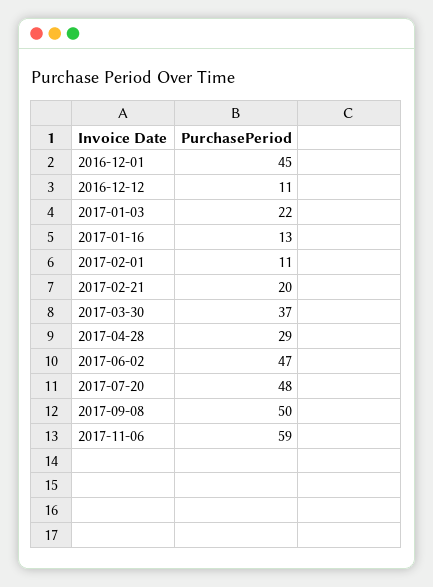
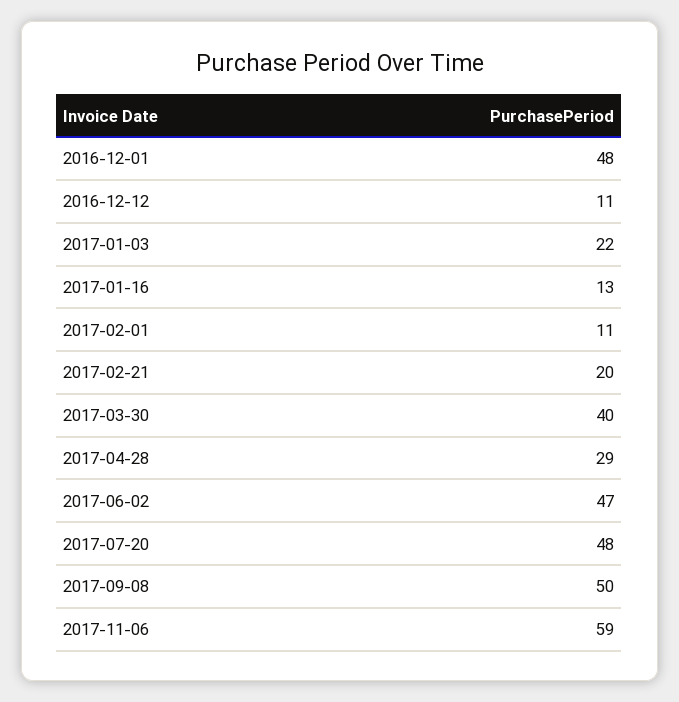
2016-12-01: 45 -> 48
2017-03-30: 37 -> 40

